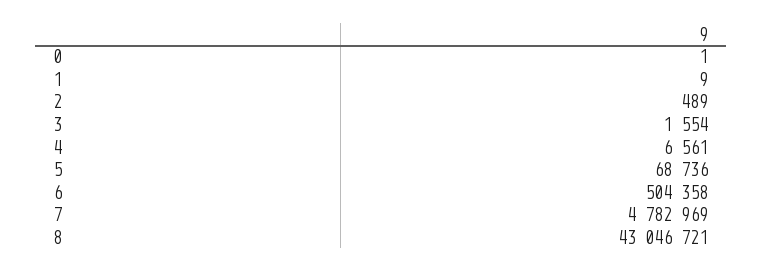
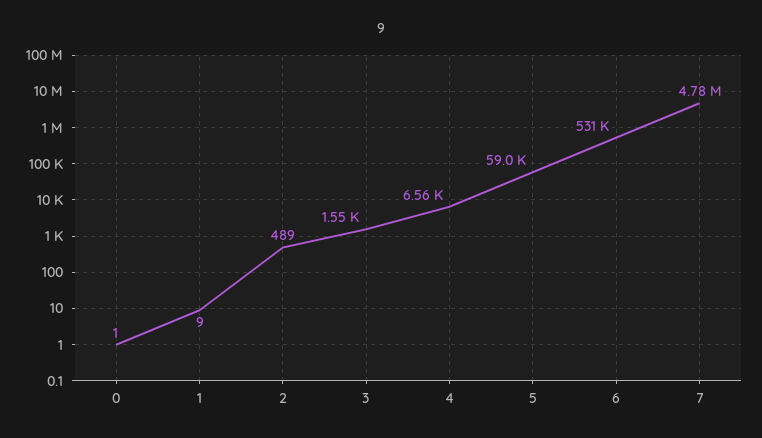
5: 68736 -> 59000
6: 504358 -> 531000
8: 43046721 -> none

